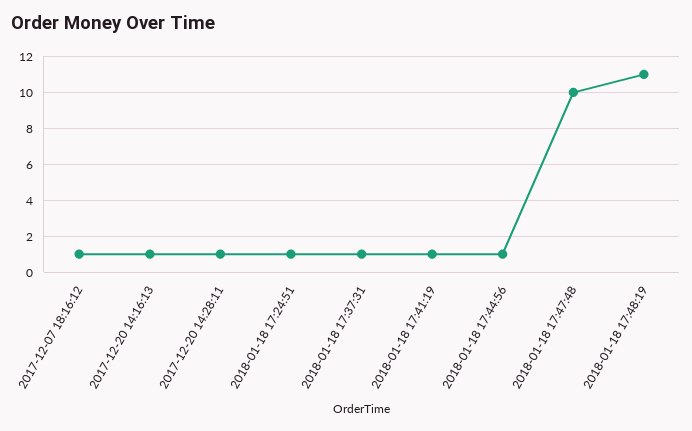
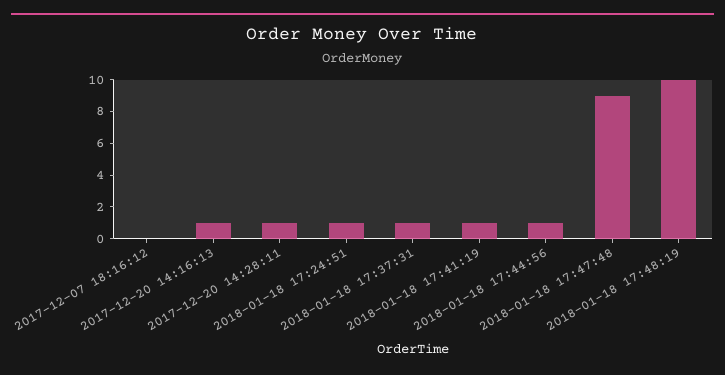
2017-12-07 18:16:12: 1 -> 0
2018-01-18 17:47:48: 10 -> 9
2018-01-18 17:48:19: 11 -> 10

